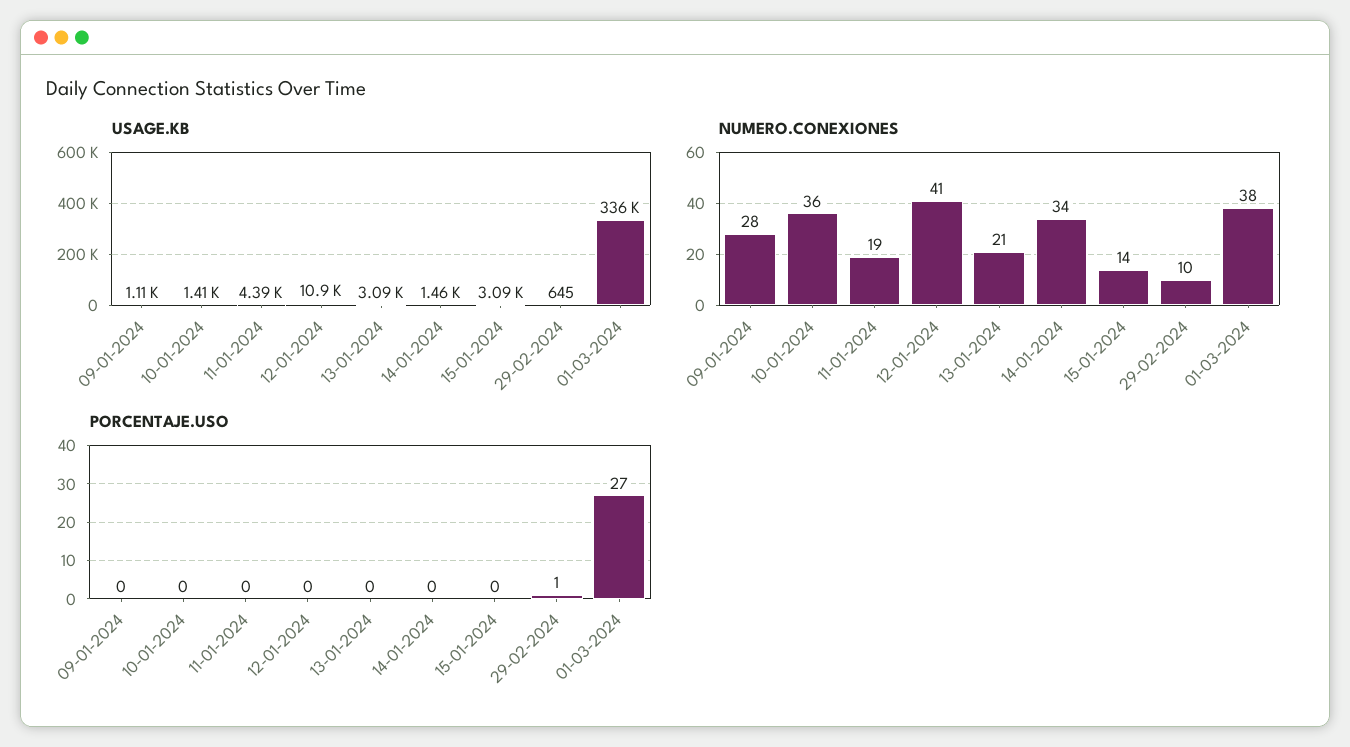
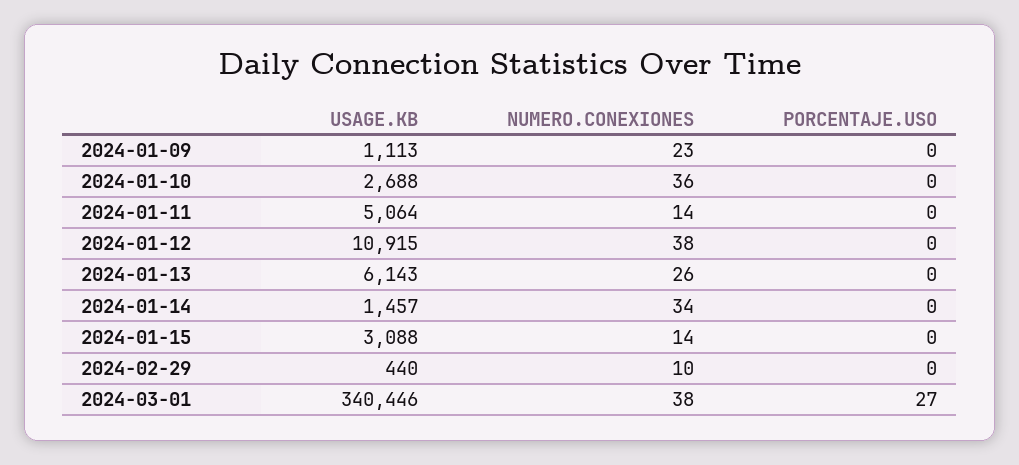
USAGE.KB, 10-01-2024: 1410 -> 2688
USAGE.KB, 11-01-2024: 4390 -> 5064
USAGE.KB, 13-01-2024: 3090 -> 6143
USAGE.KB, 29-02-2024: 645 -> 440
USAGE.KB, 01-03-2024: 336000 -> 340446
NUMERO.CONEXIONES, 09-01-2024: 28 -> 23
NUMERO.CONEXIONES, 11-01-2024: 19 -> 14
NUMERO.CONEXIONES, 12-01-2024: 41 -> 38
NUMERO.CONEXIONES, 13-01-2024: 21 -> 26
PORCENTAJE.USO, 29-02-2024: 1 -> 0

